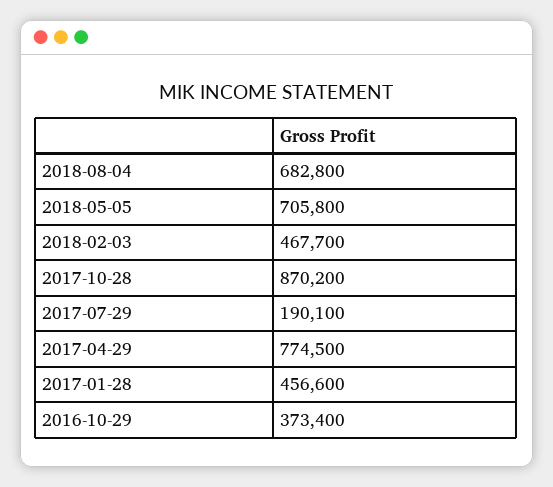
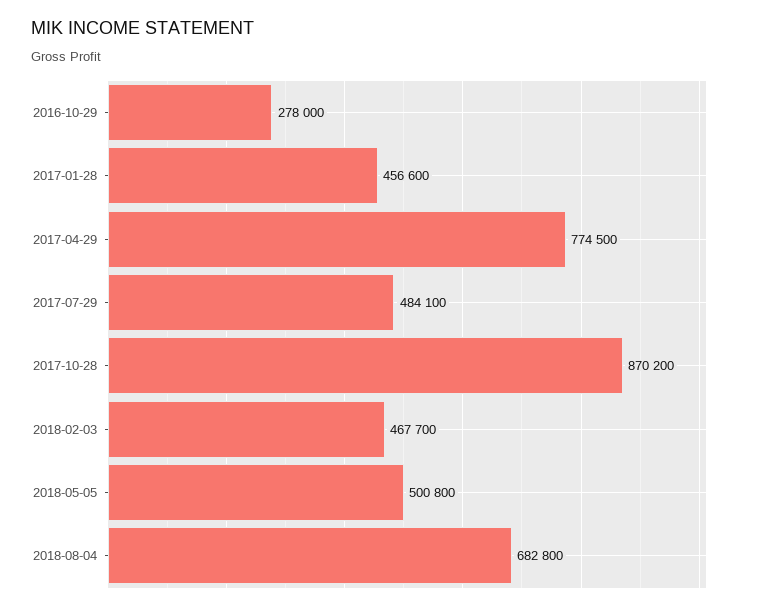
2018-05-05: 705800 -> 500800
2017-07-29: 190100 -> 484100
2016-10-29: 373400 -> 278000

